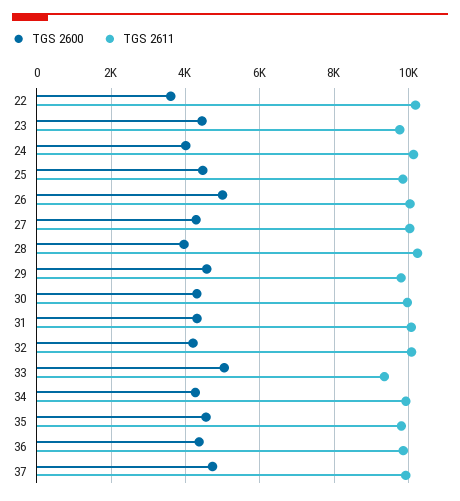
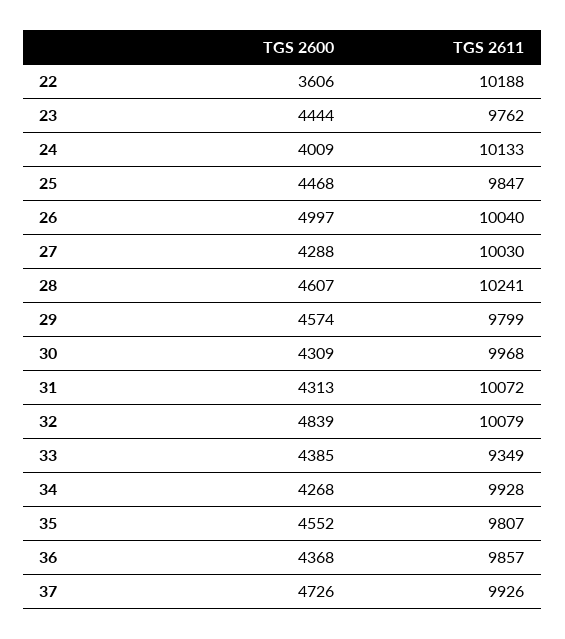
TGS 2600, 28: 4000 -> 4607
TGS 2600, 32: 4200 -> 4839
TGS 2600, 33: 5000 -> 4385

